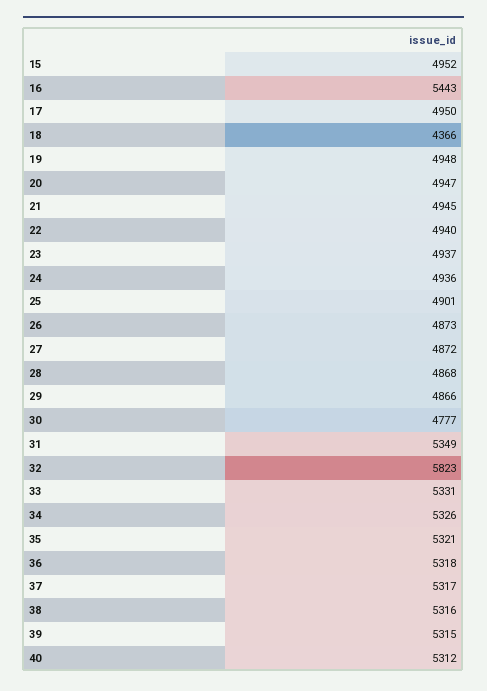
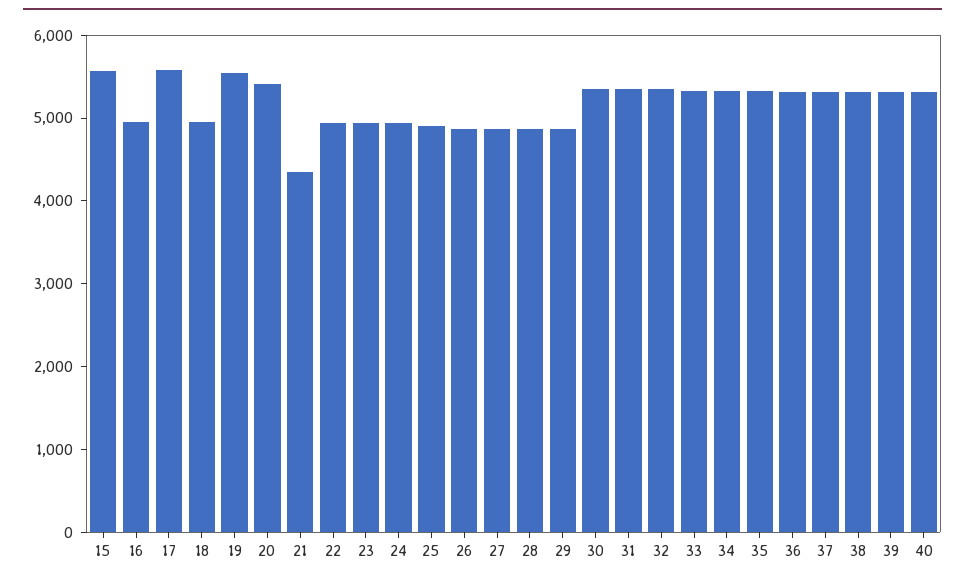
15: 4952 -> 5600
16: 5443 -> 5000
17: 4950 -> 5600
18: 4366 -> 5000
19: 4948 -> 5600
20: 4947 -> 5400
21: 4945 -> 4400
30: 4777 -> 5400
32: 5823 -> 5400

